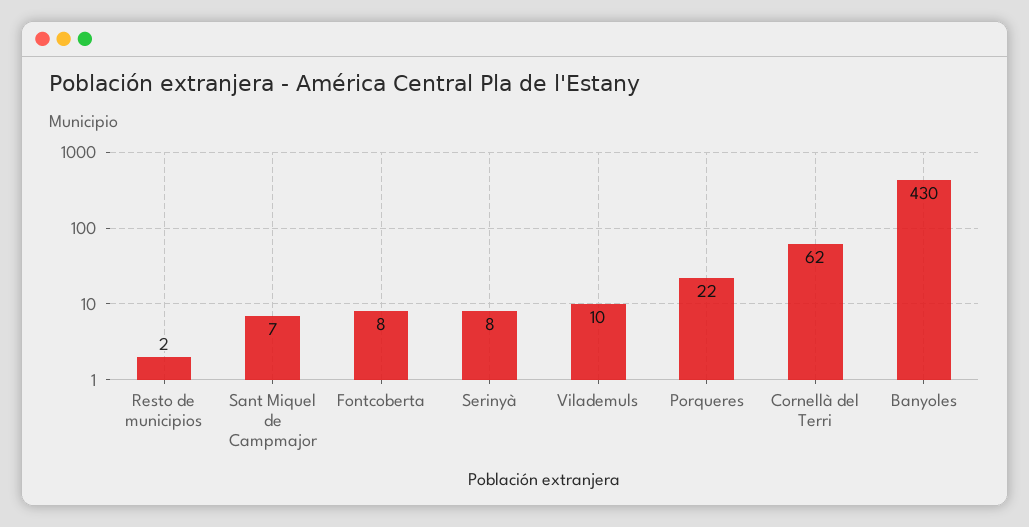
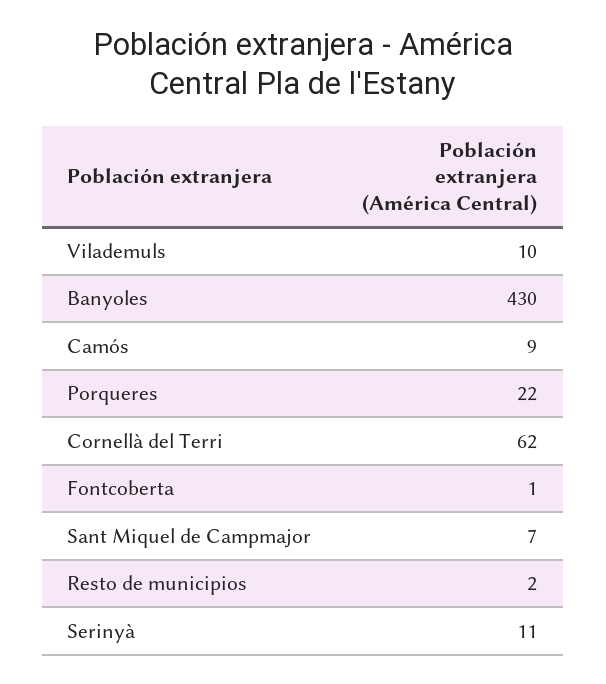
Fontcoberta: 8 -> 1
Serinyà: 8 -> 11
Camós: none -> 9

